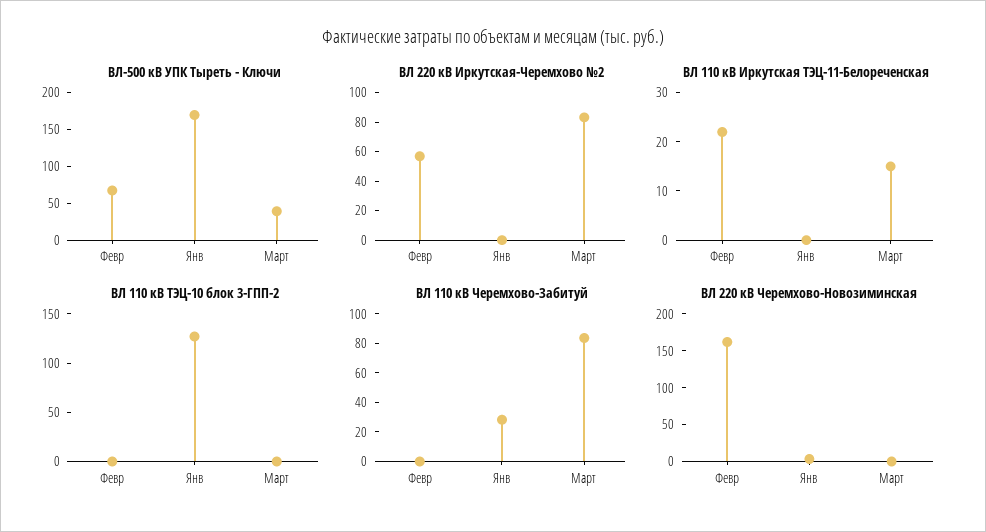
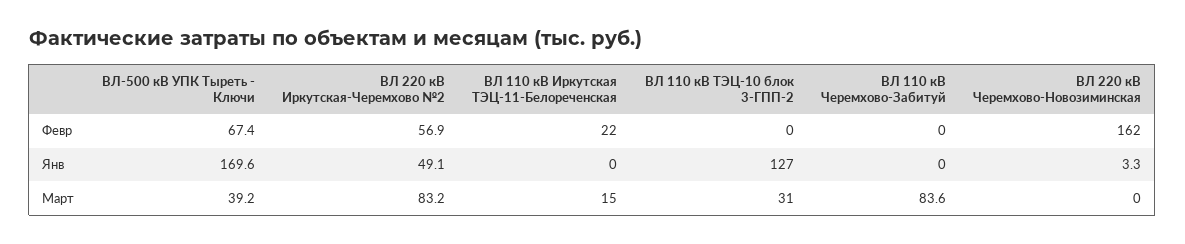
ВЛ 220 кВ Иркутская-Черемхово №2, Янв: 0 -> 49.1
ВЛ 110 кВ ТЭЦ-10 блок 3-ГПП-2, Март: 0 -> 31
ВЛ 110 кВ Черемхово-Забитуй, Янв: 30 -> 0

